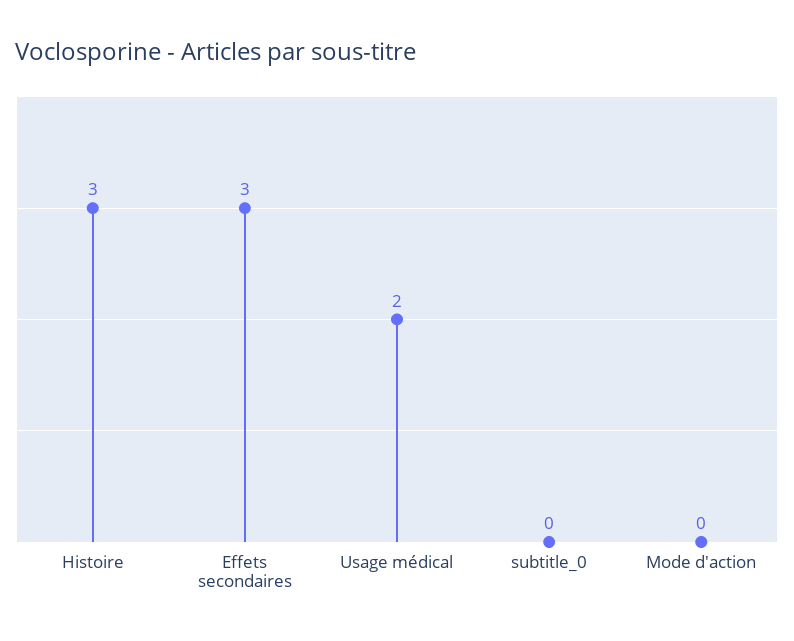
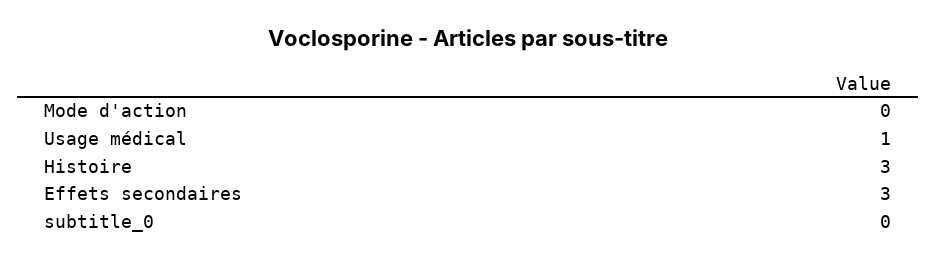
Usage médical: 2 -> 1

